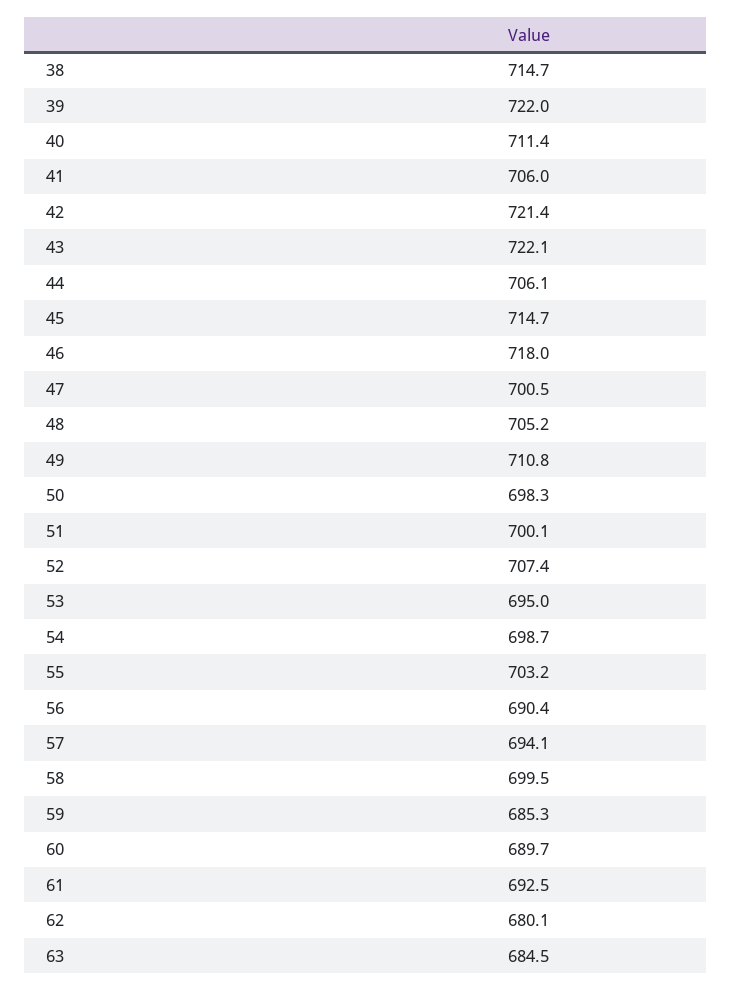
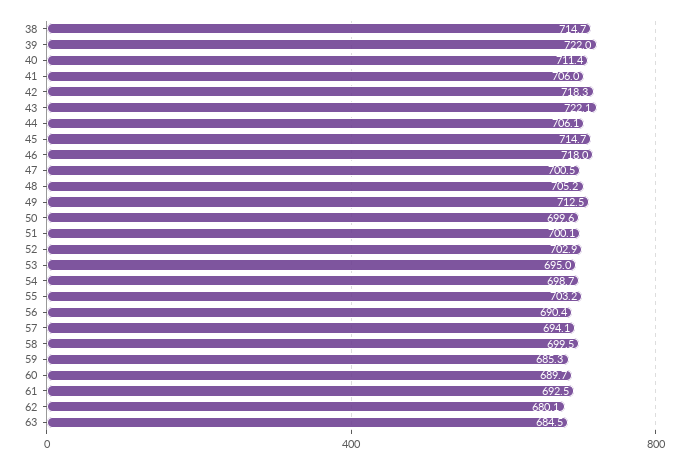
42: 721.4 -> 718.3
49: 710.8 -> 712.5
50: 698.3 -> 699.6
52: 707.4 -> 702.9

